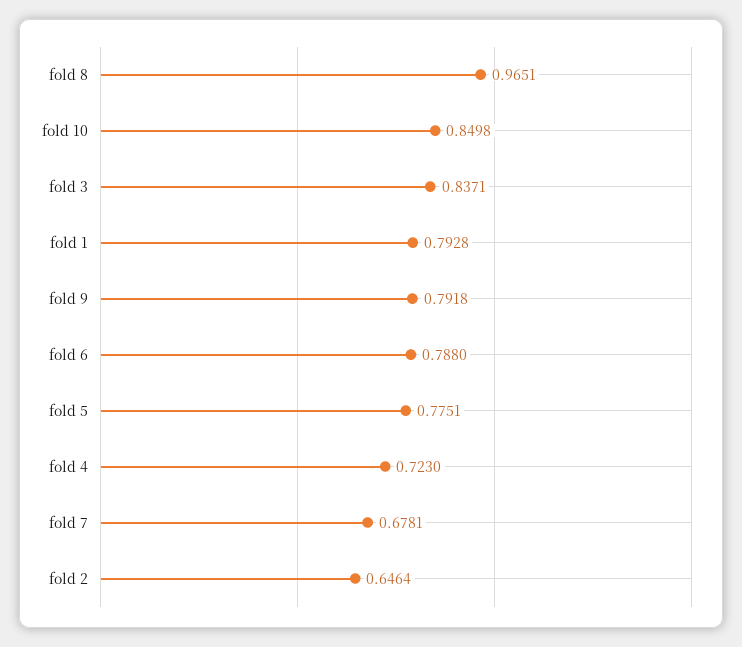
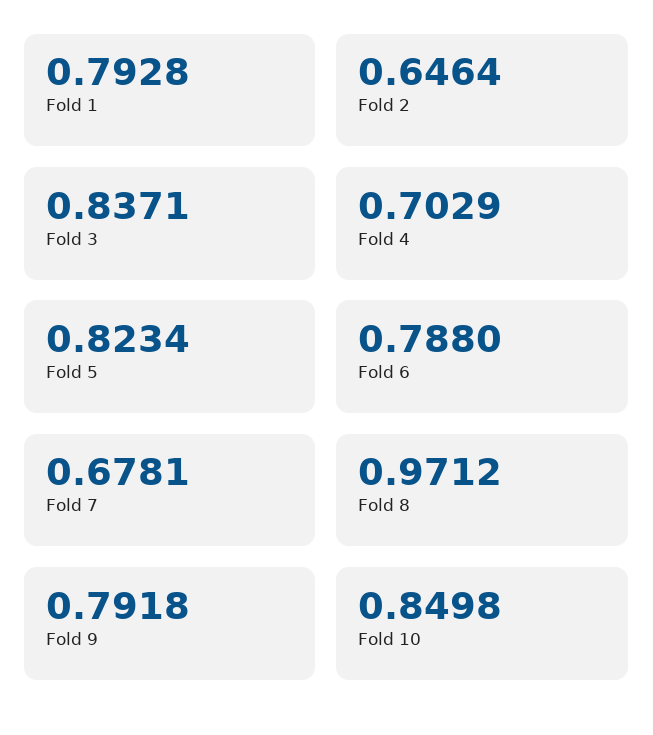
fold 8: 0.9651 -> 0.9712
fold 5: 0.7751 -> 0.8234
fold 4: 0.723 -> 0.7029

